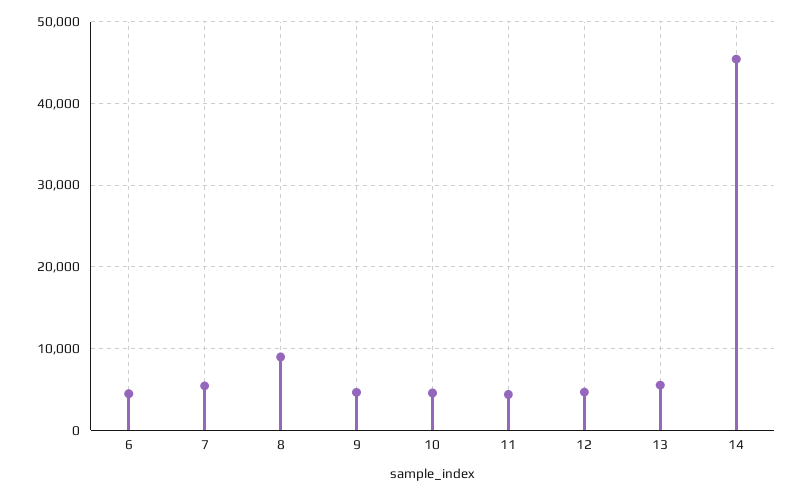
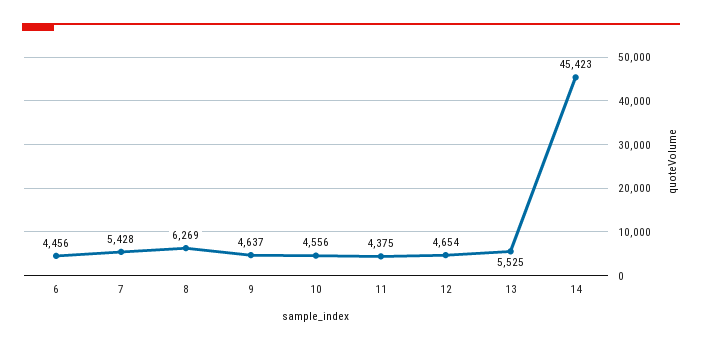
8: 9000 -> 6269

